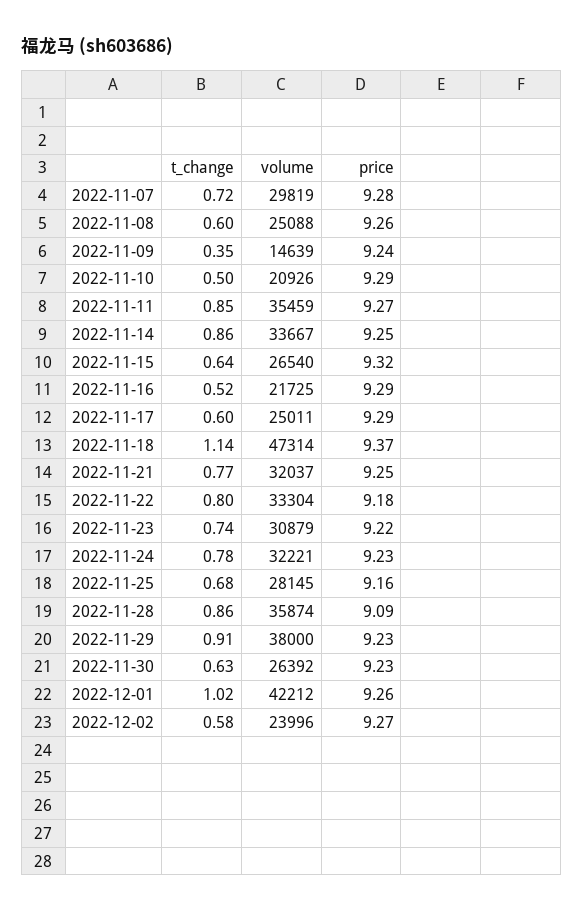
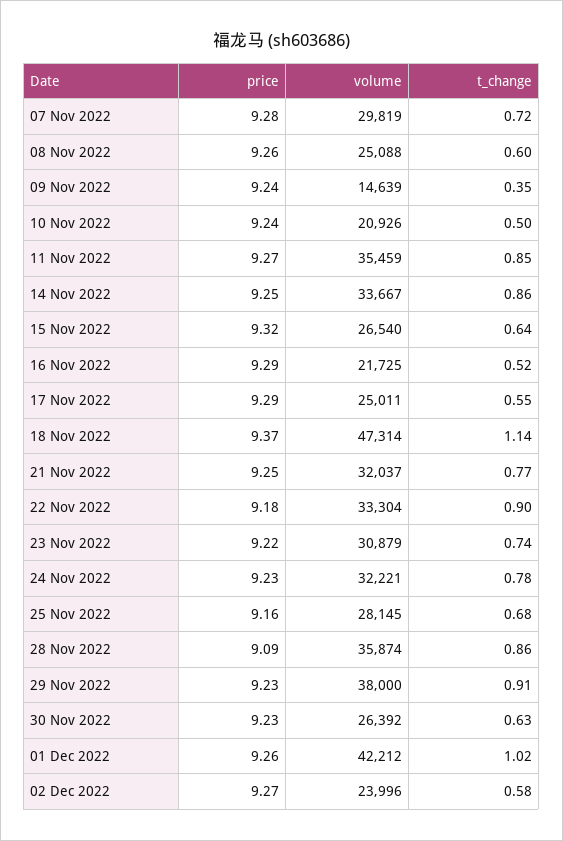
price, 2022-11-10: 9.29 -> 9.24
t_change, 2022-11-17: 0.6 -> 0.55
t_change, 2022-11-22: 0.8 -> 0.9

